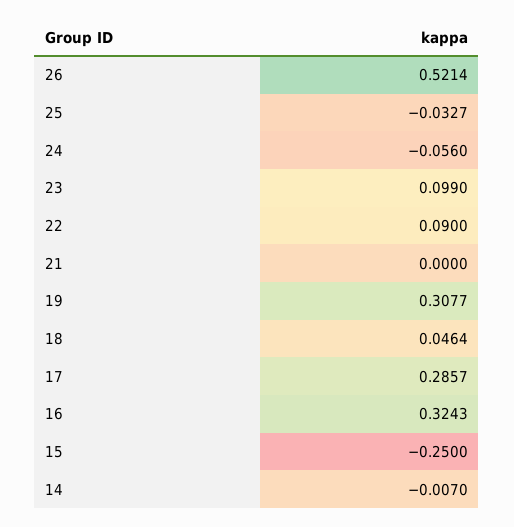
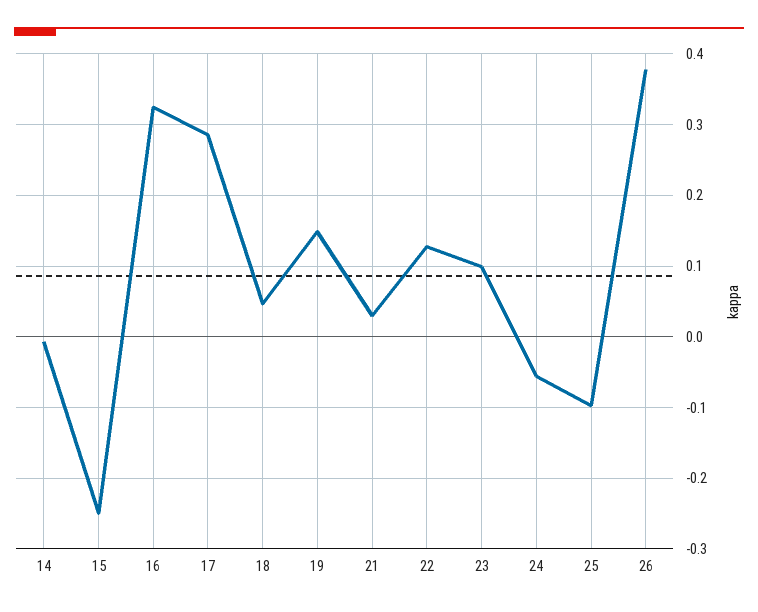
26: 0.5214 -> 0.38
25: -0.0327 -> -0.1
22: 0.09 -> 0.13
21: 0 -> 0.03
19: 0.3077 -> 0.15

